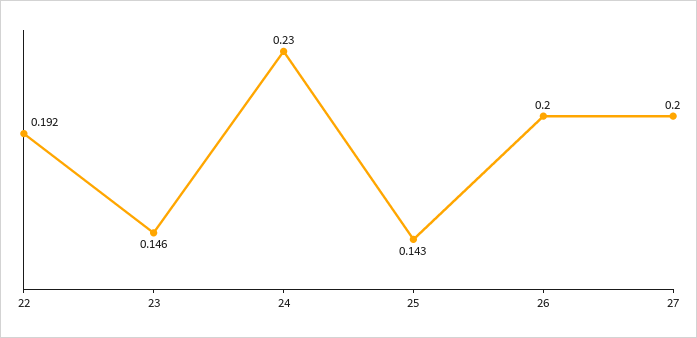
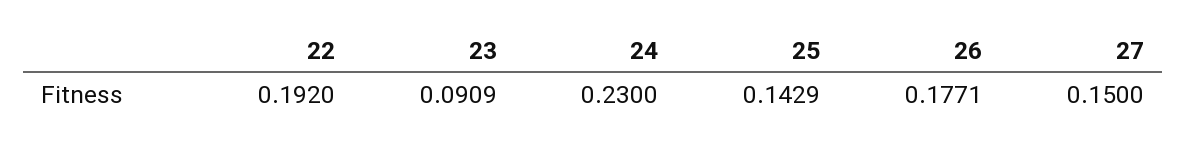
23: 0.146 -> 0.0909
26: 0.2 -> 0.1771
27: 0.2 -> 0.15

